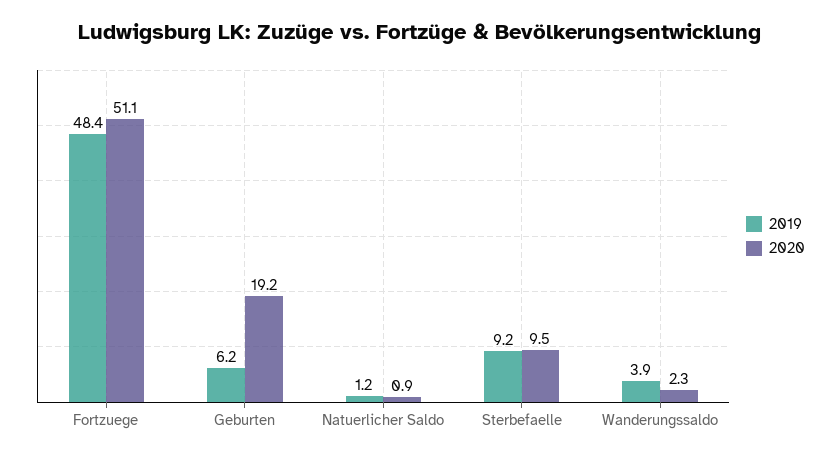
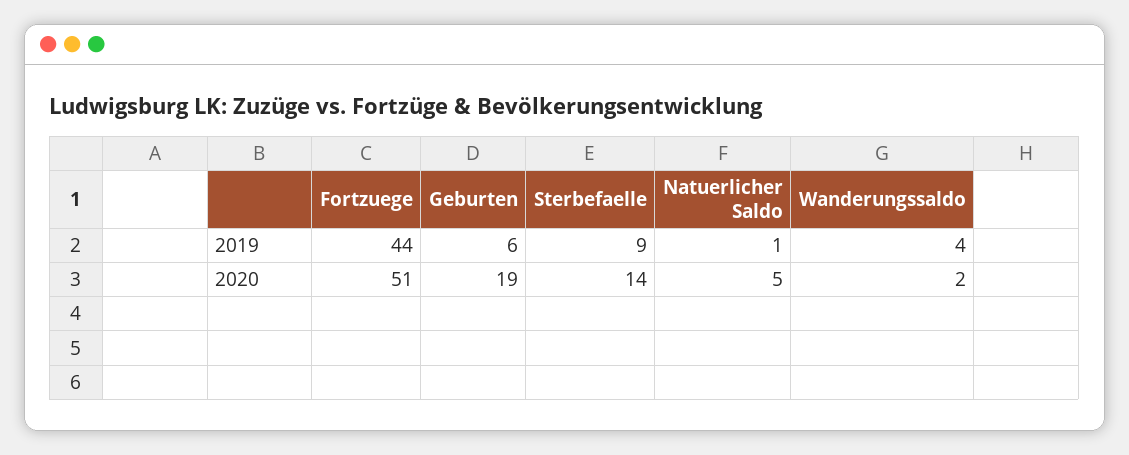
2019, Fortzuege: 48.4 -> 44
2020, Natuerlicher Saldo: 0.9 -> 5
2020, Sterbefaelle: 9.5 -> 14

